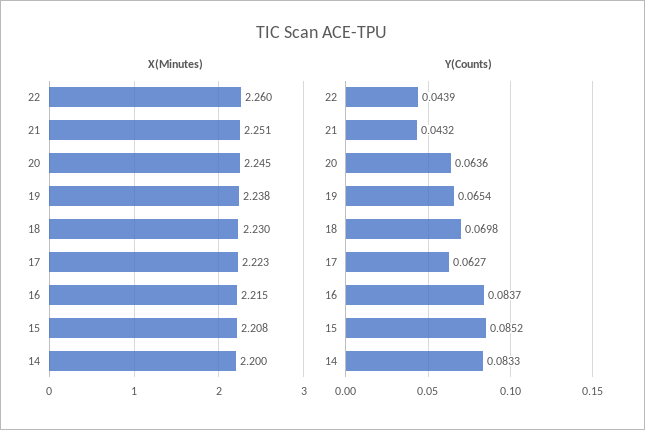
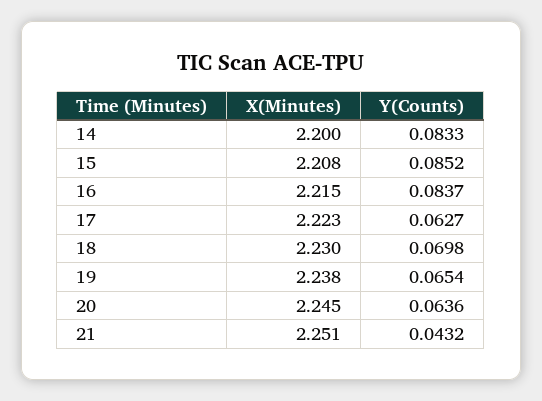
X(Minutes), 22: 2.26 -> none
Y(Counts), 22: 0.0439 -> none

